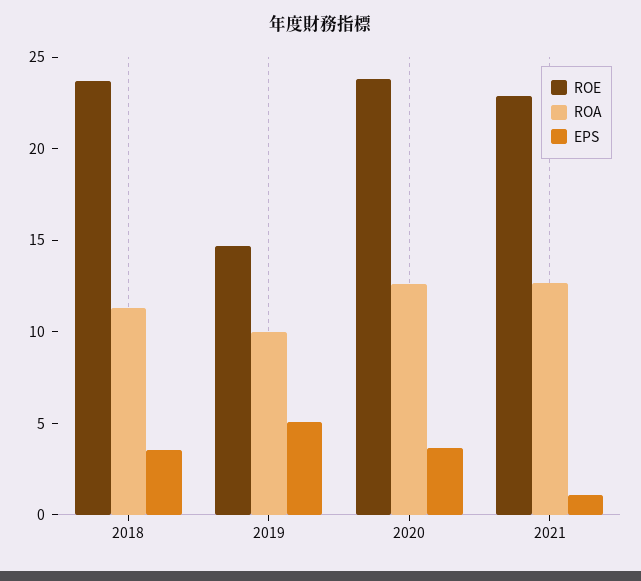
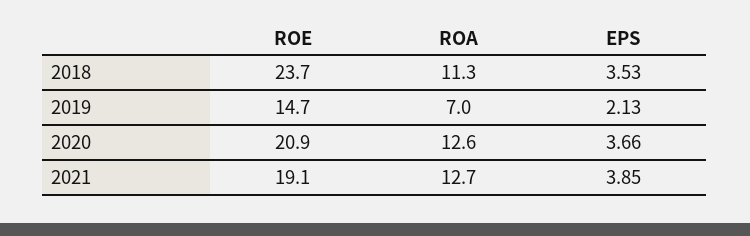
ROA, 2019: 10 -> 7
EPS, 2019: 5 -> 2.13
ROE, 2020: 24 -> 20.9
ROE, 2021: 23 -> 19.1
EPS, 2021: 1 -> 3.85

